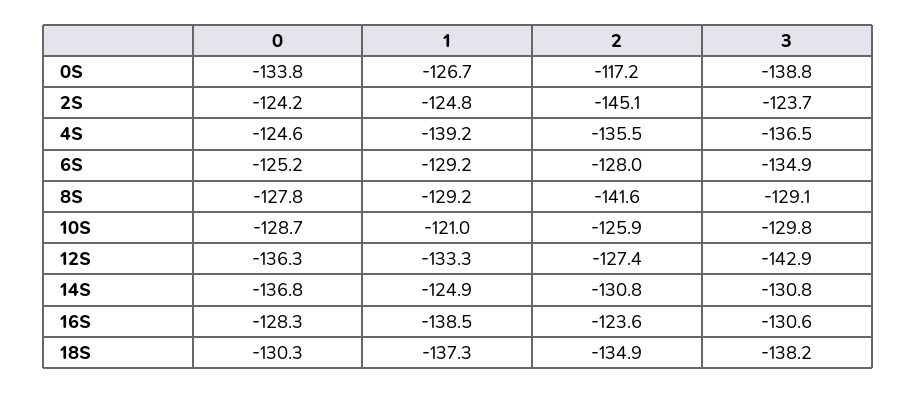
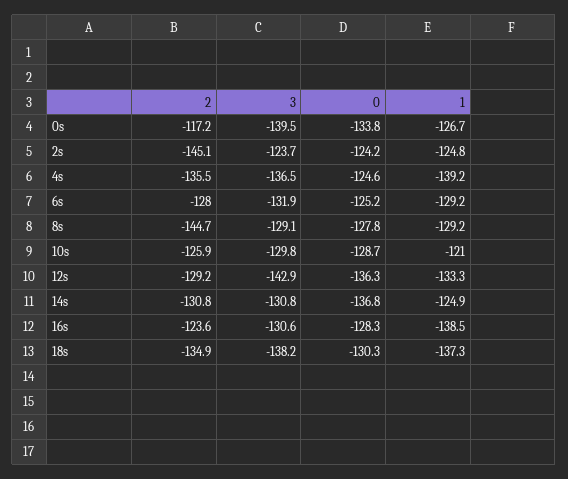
3, 0S: -138.8 -> -139.5
3, 6S: -134.9 -> -131.9
2, 8S: -141.6 -> -144.7
2, 12S: -127.4 -> -129.2

